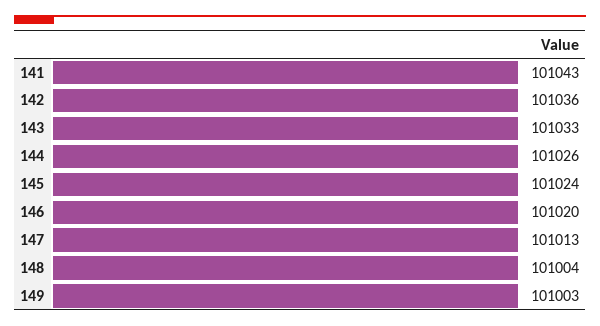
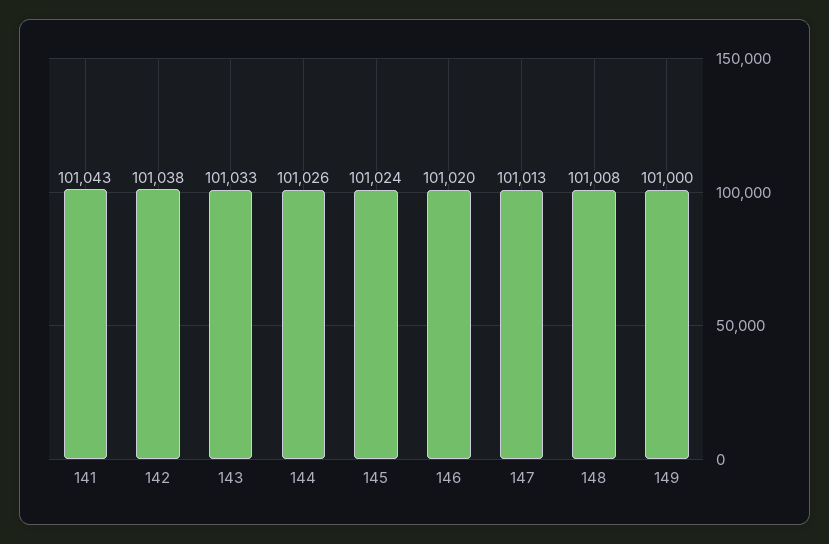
142: 101036 -> 101038
148: 101004 -> 101008
149: 101003 -> 101000

